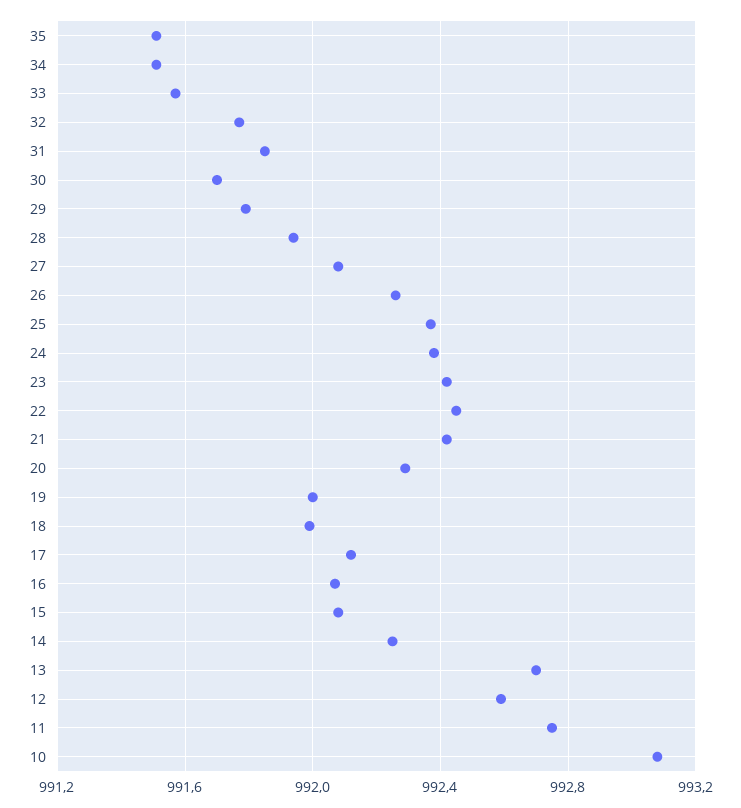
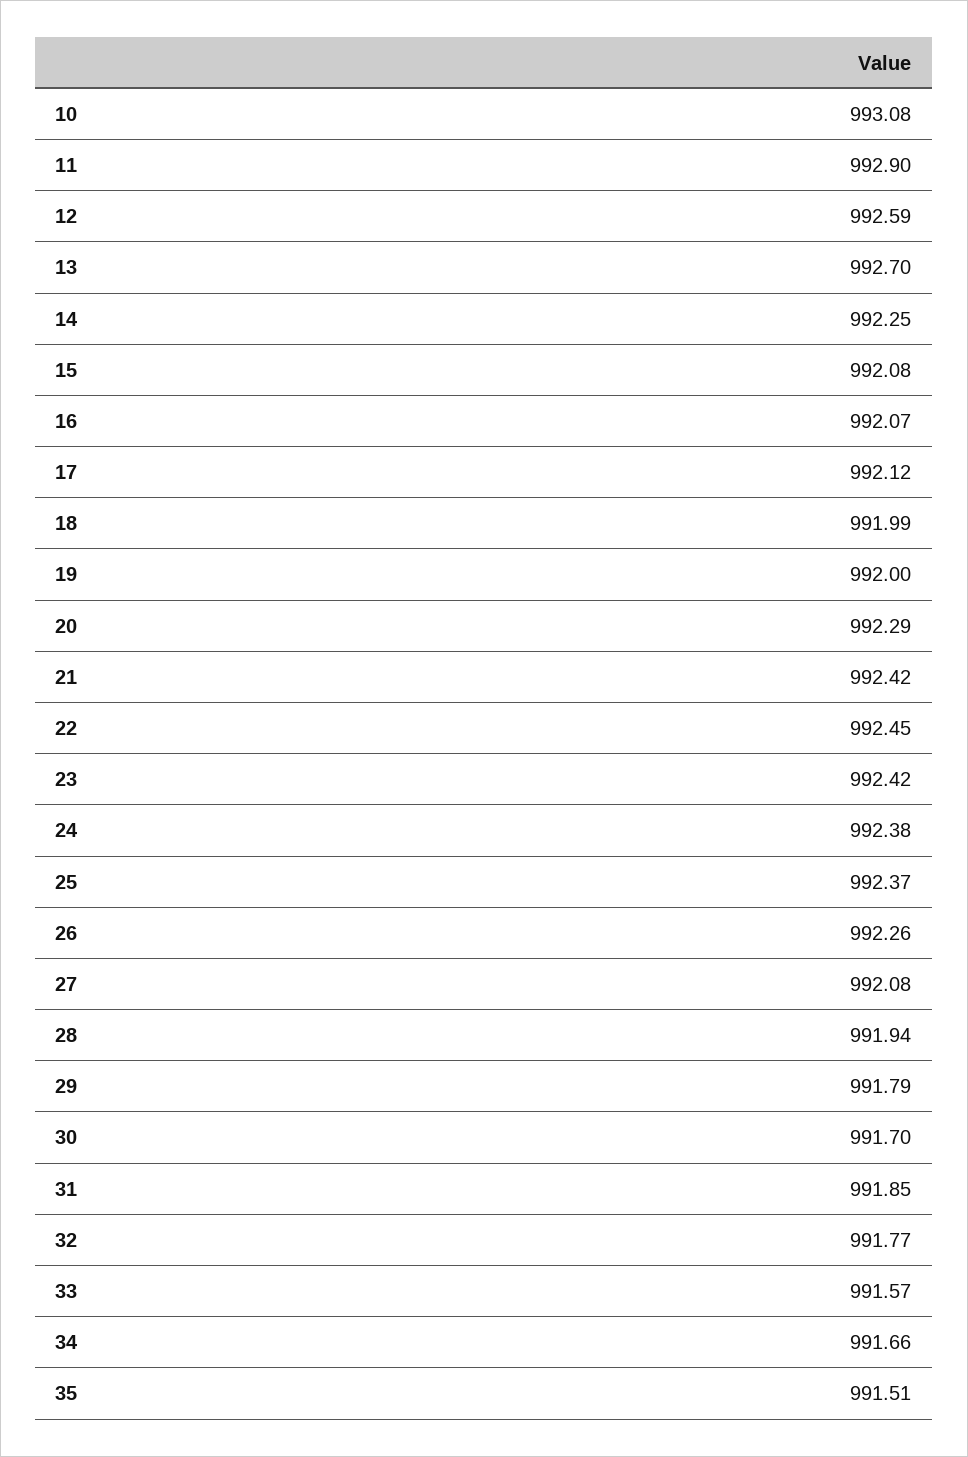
34: 991.5 -> 991.66
11: 992.75 -> 992.9

